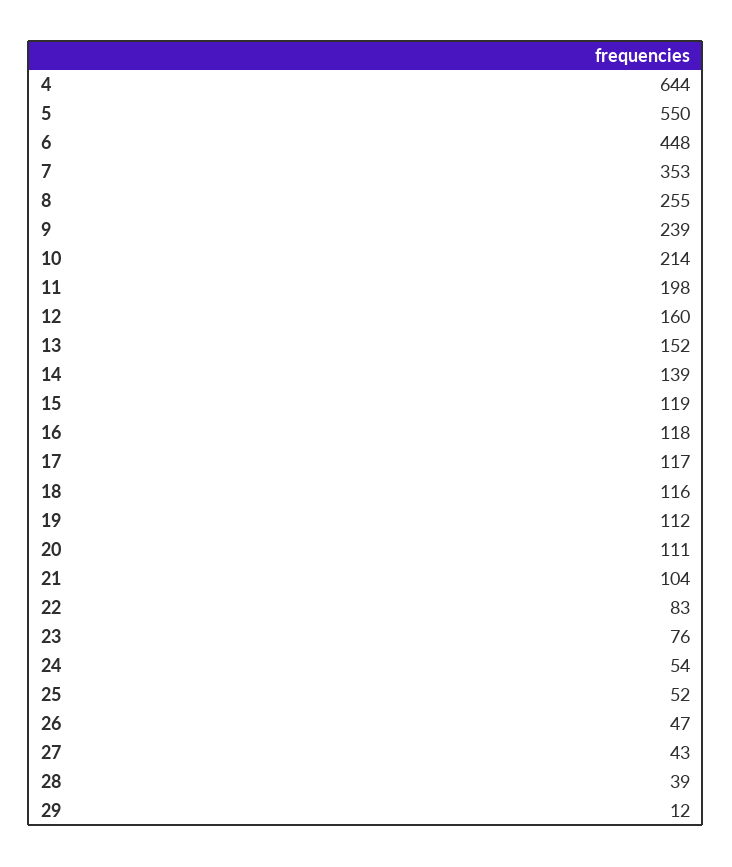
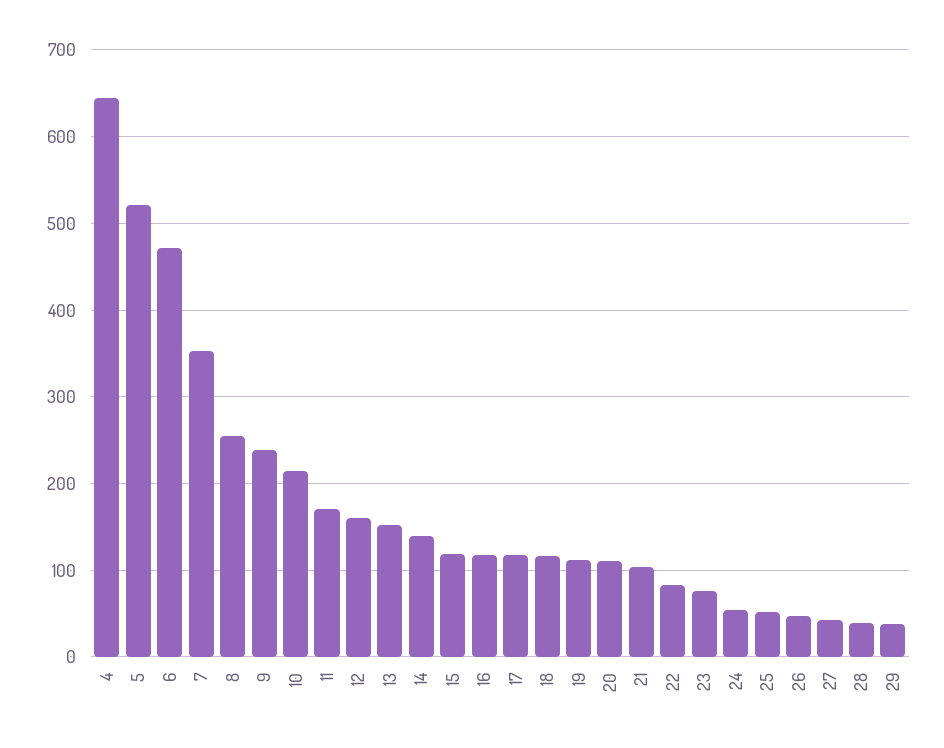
5: 550 -> 520
6: 448 -> 470
11: 198 -> 170
29: 12 -> 40

